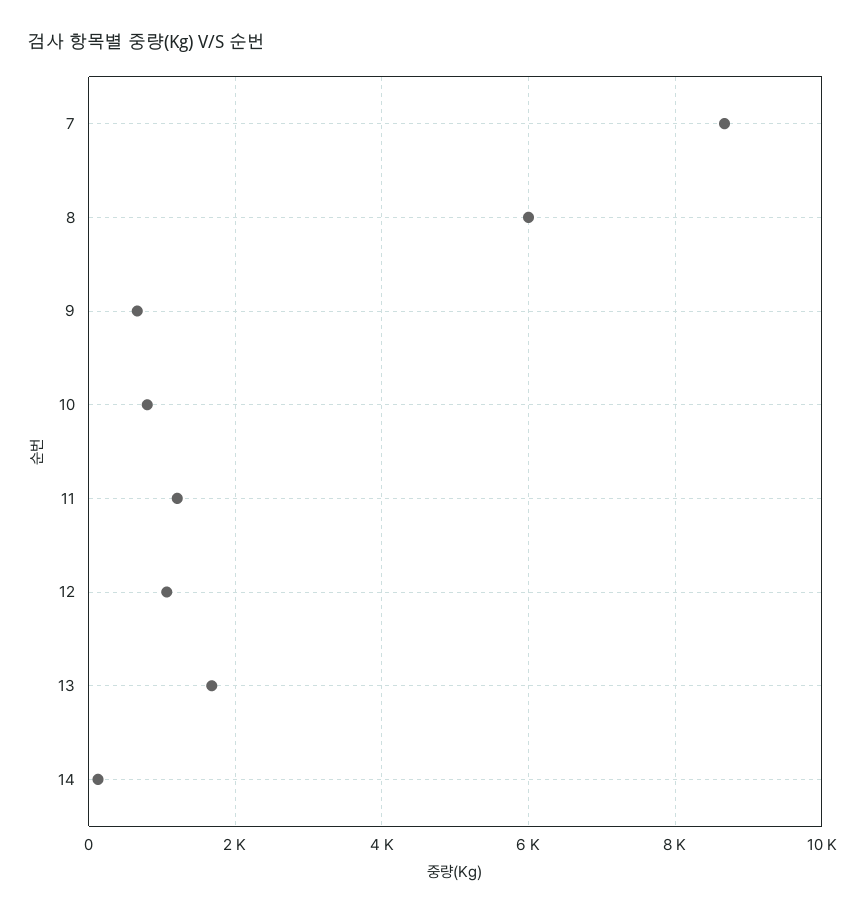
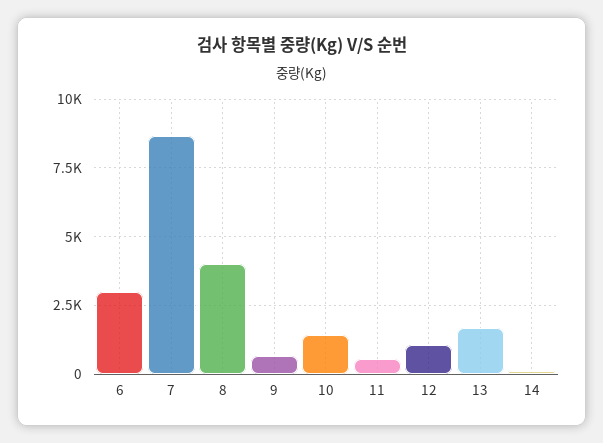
8: 6000 -> 4000
10: 800 -> 1500
11: 1200 -> 500
6: none -> 3000

